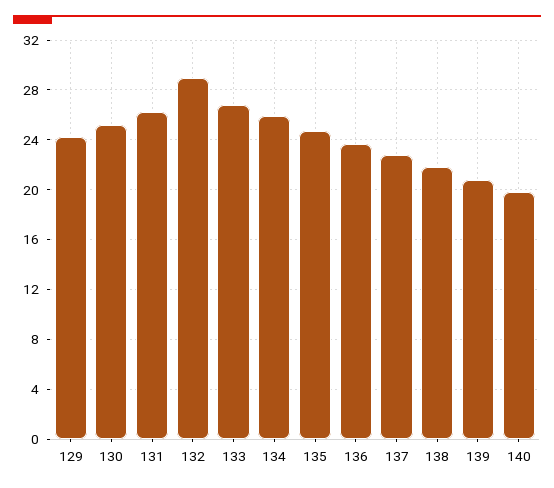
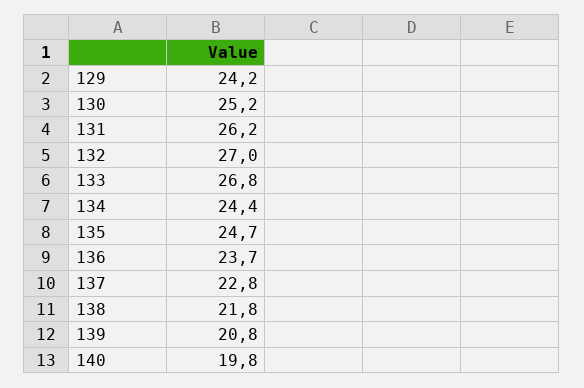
132: 29 -> 27
134: 26 -> 24.4

